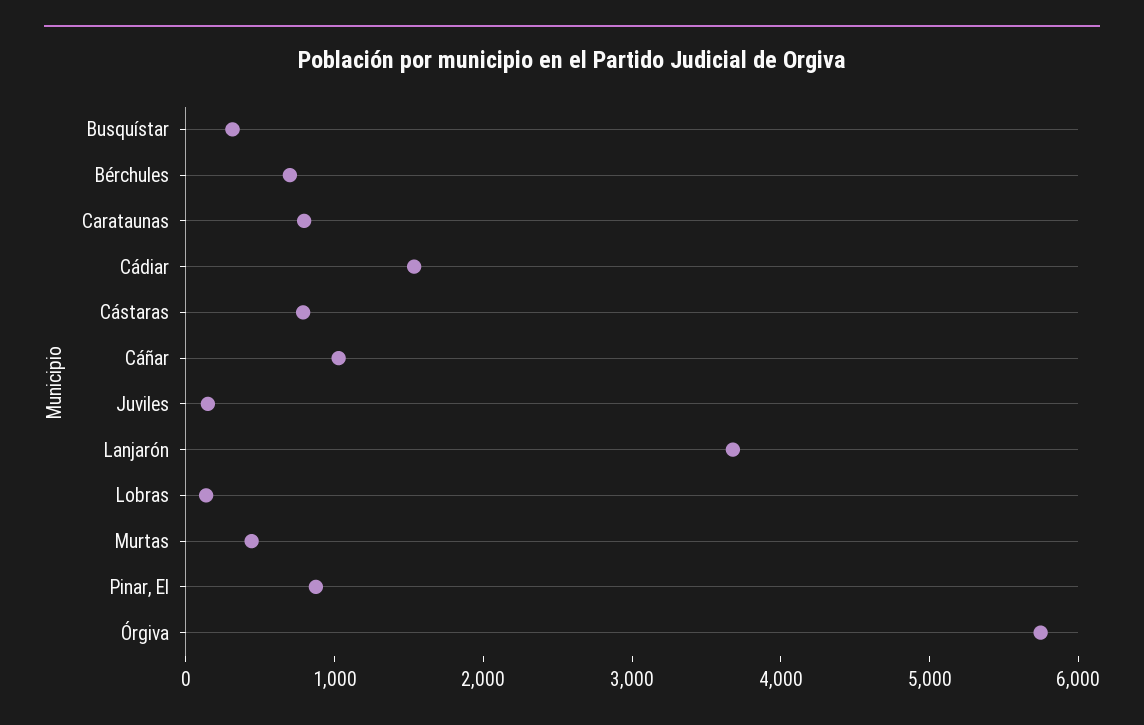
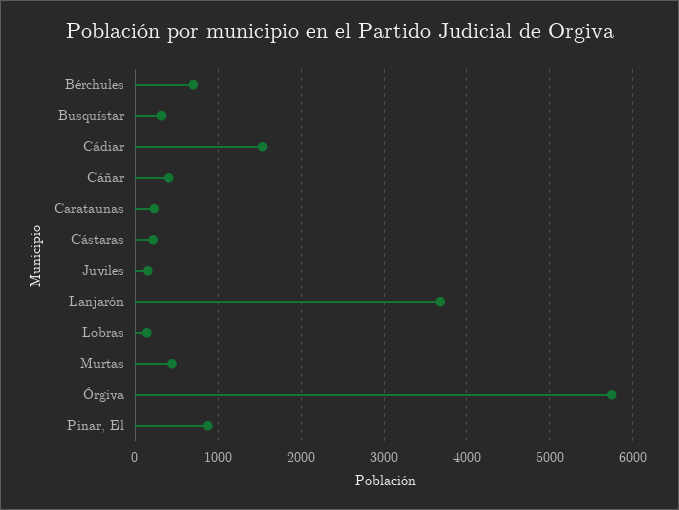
Carataunas: 800 -> 200
Cástaras: 800 -> 200
Cáñar: 1000 -> 400

